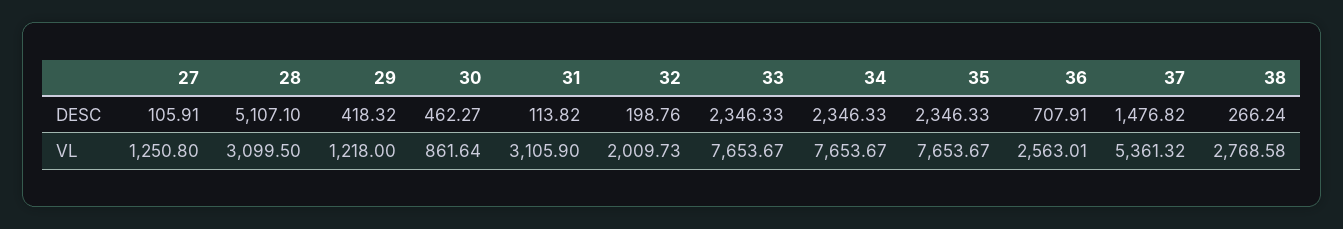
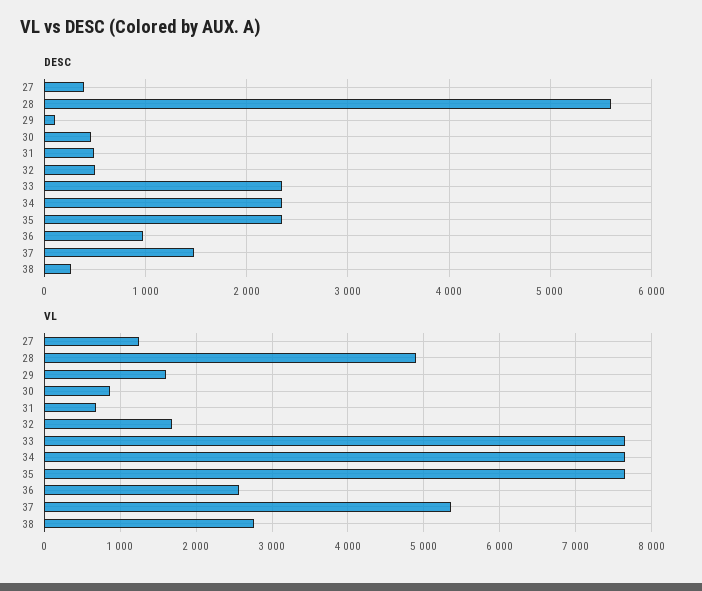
DESC, 27: 105.91 -> 400
DESC, 28: 5107.1 -> 5600
DESC, 29: 418.32 -> 100
DESC, 31: 113.82 -> 500
DESC, 32: 198.76 -> 500
DESC, 36: 707.91 -> 1000
VL, 28: 3099.5 -> 4900
VL, 29: 1218 -> 1600
VL, 31: 3105.9 -> 700
VL, 32: 2009.73 -> 1700

